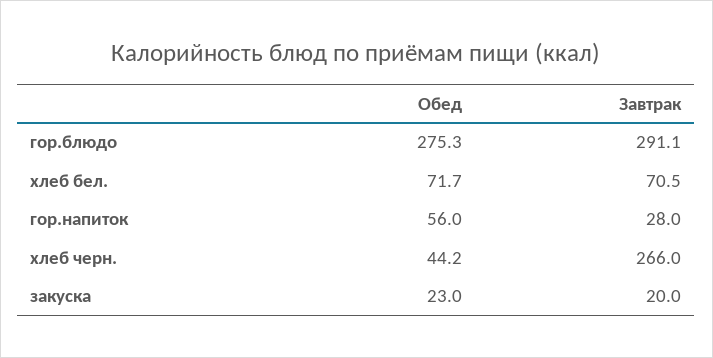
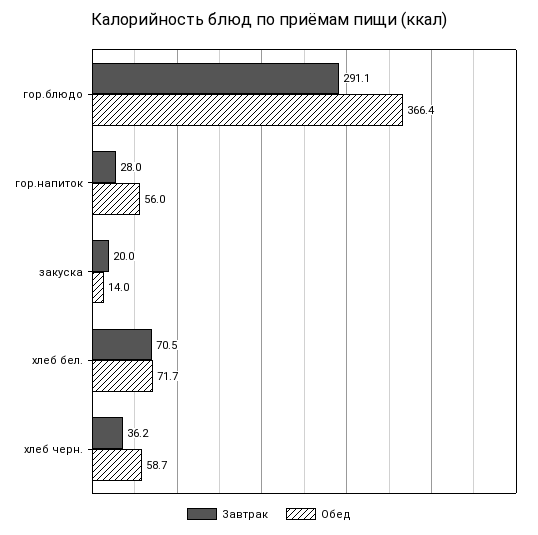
Обед, гор.блюдо: 275.3 -> 366.4
Обед, хлеб черн.: 44.2 -> 58.7
Завтрак, хлеб черн.: 266 -> 36.2
Обед, закуска: 23 -> 14

